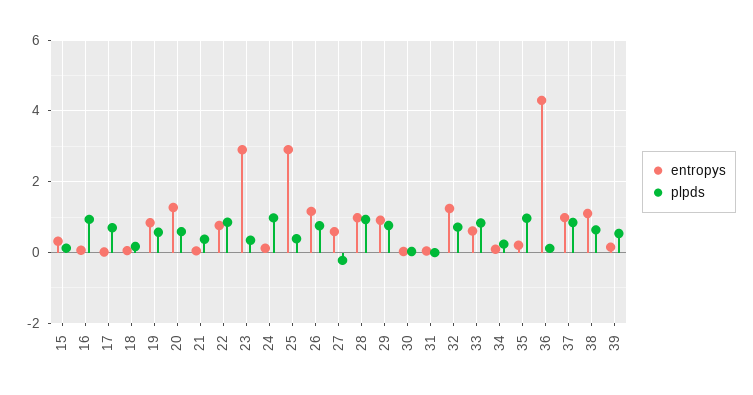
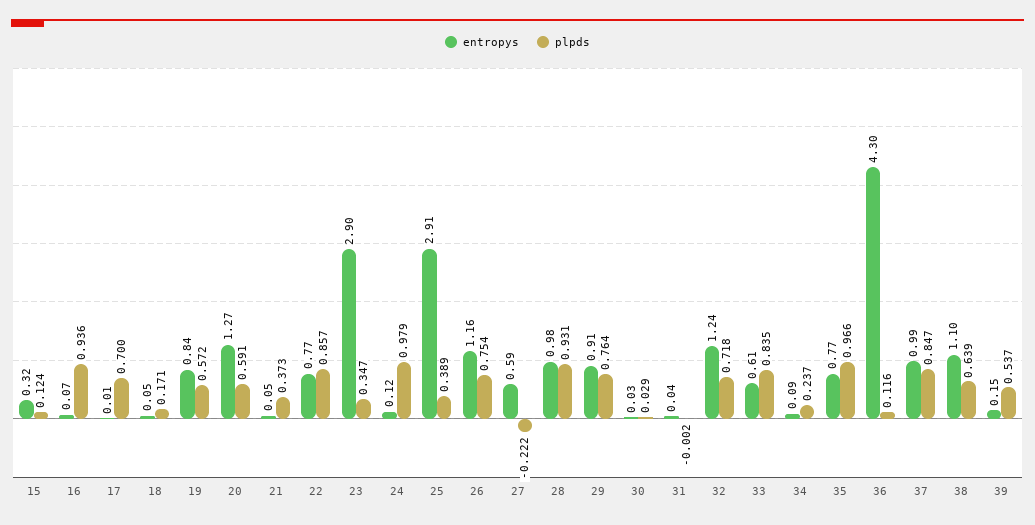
entropys, 35: 0.2 -> 0.77

